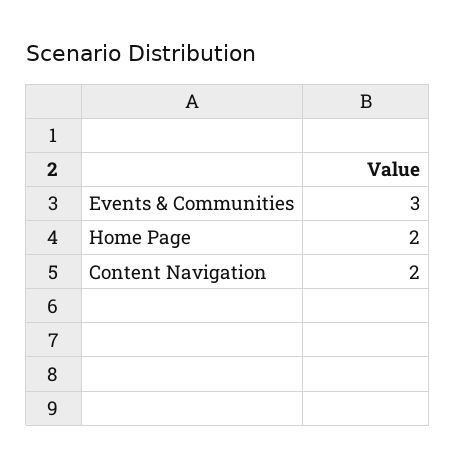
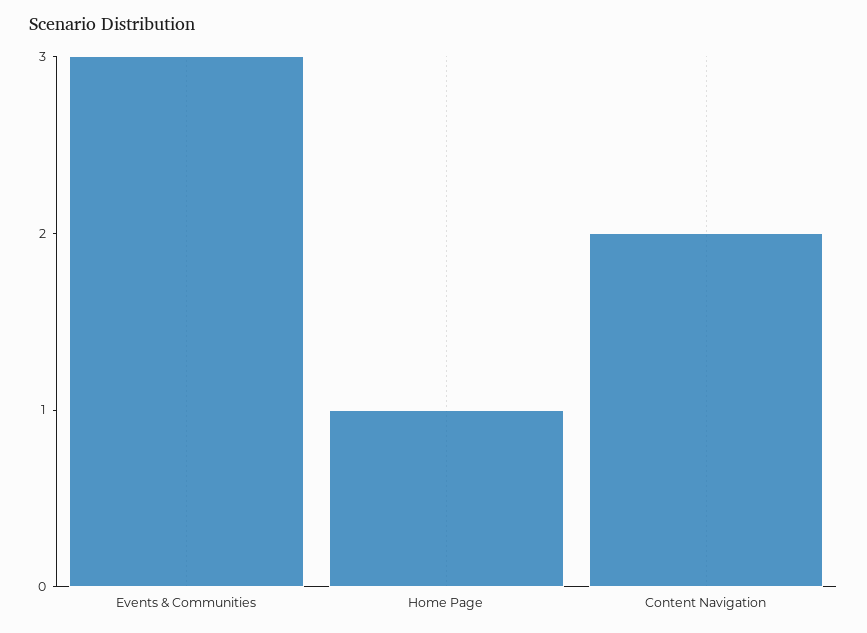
Home Page: 2 -> 1

